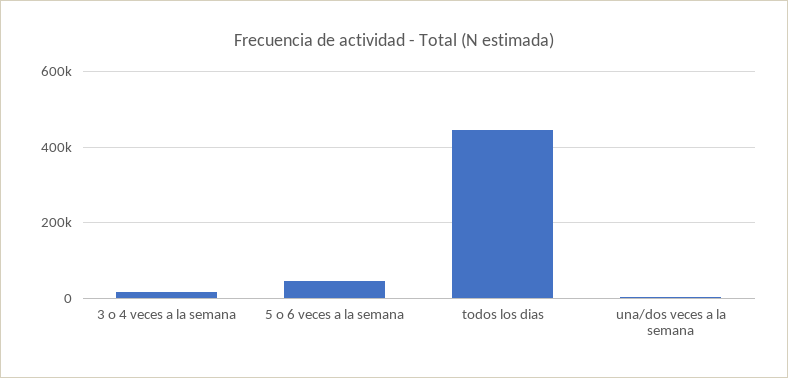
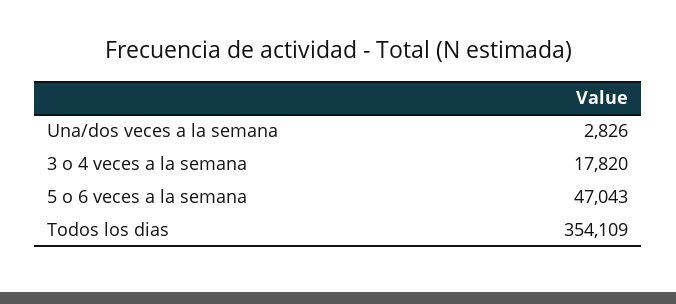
todos los dias: 440000 -> 354109

